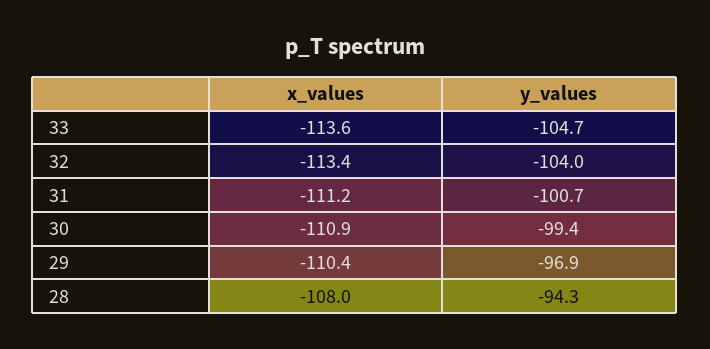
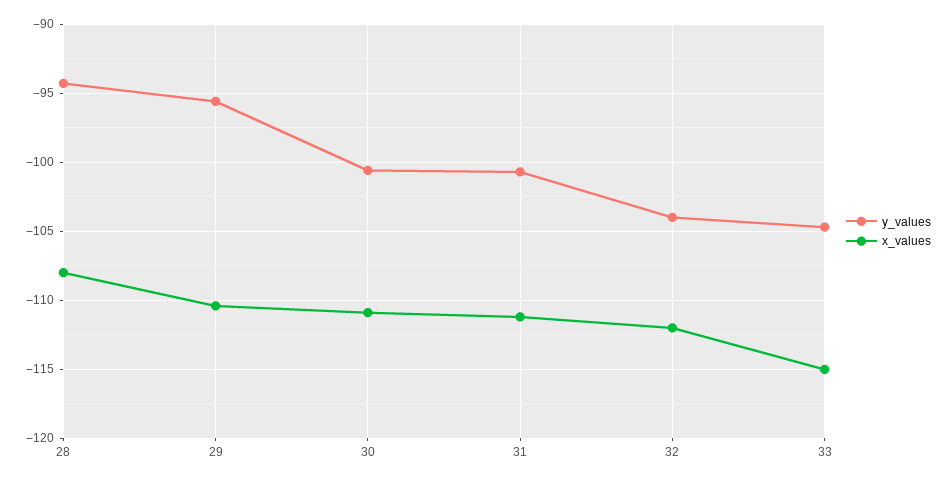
x_values, 33: -113.6 -> -115
x_values, 32: -113.4 -> -112
y_values, 30: -99.4 -> -100.5
y_values, 29: -96.9 -> -95.5

